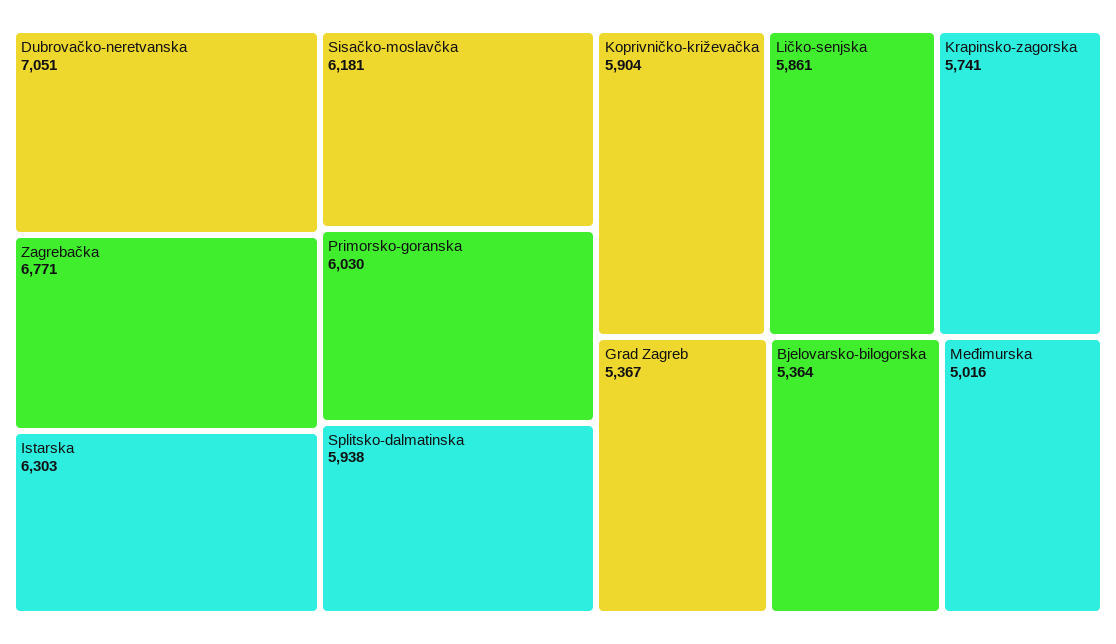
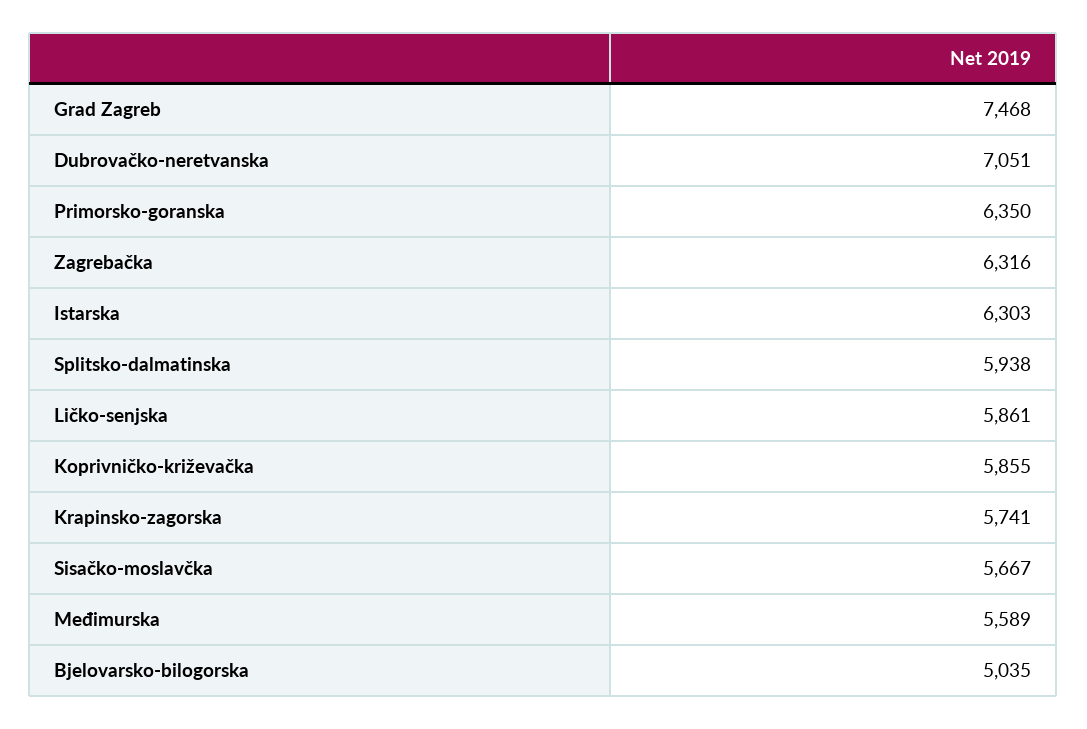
Zagrebačka: 6771 -> 6316
Sisačko-moslavčka: 6181 -> 5667
Primorsko-goranska: 6030 -> 6350
Koprivničko-križevačka: 5904 -> 5855
Grad Zagreb: 5367 -> 7468
Bjelovarsko-bilogorska: 5364 -> 5035
Međimurska: 5016 -> 5589

